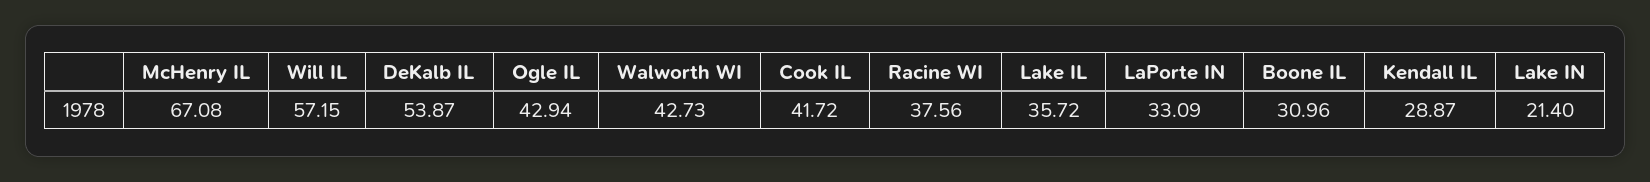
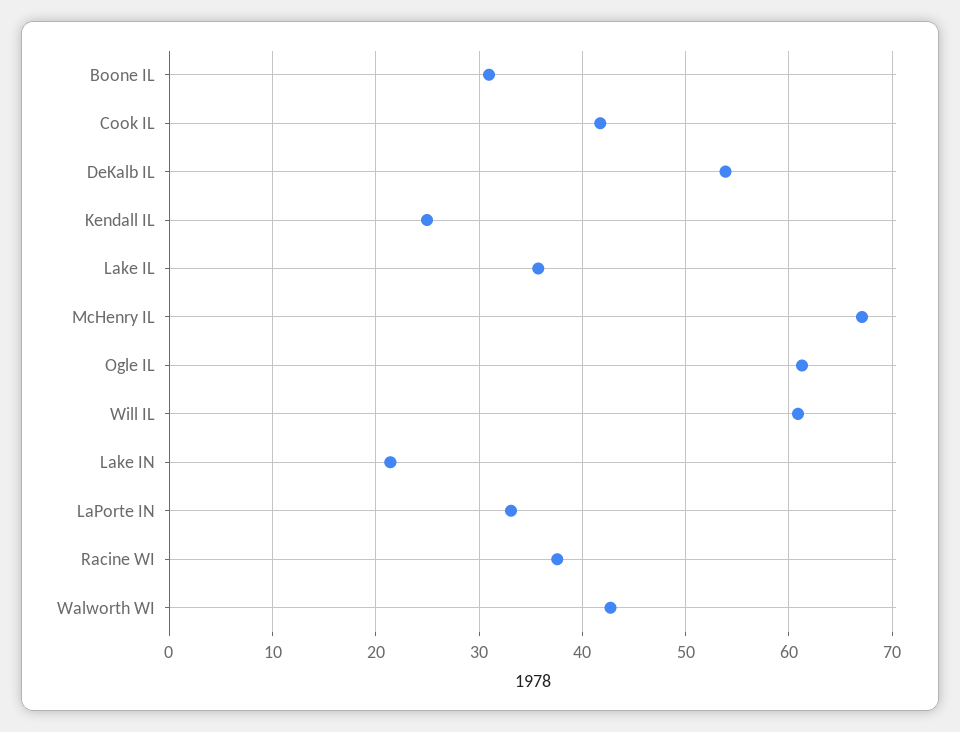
Will IL: 57.15 -> 61
Ogle IL: 42.94 -> 61
Kendall IL: 28.87 -> 25

